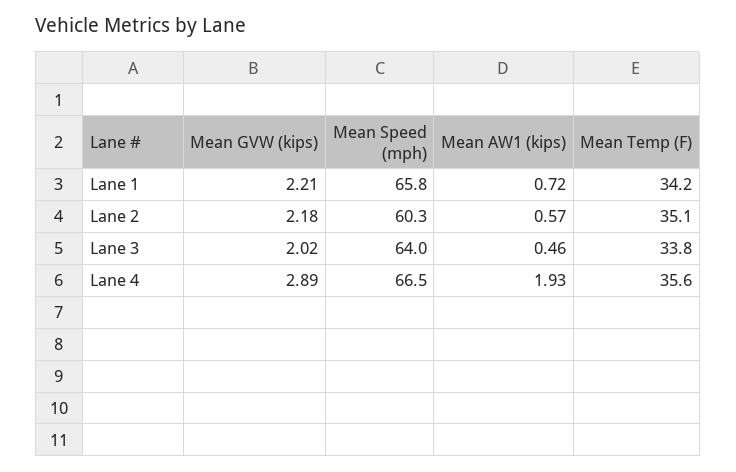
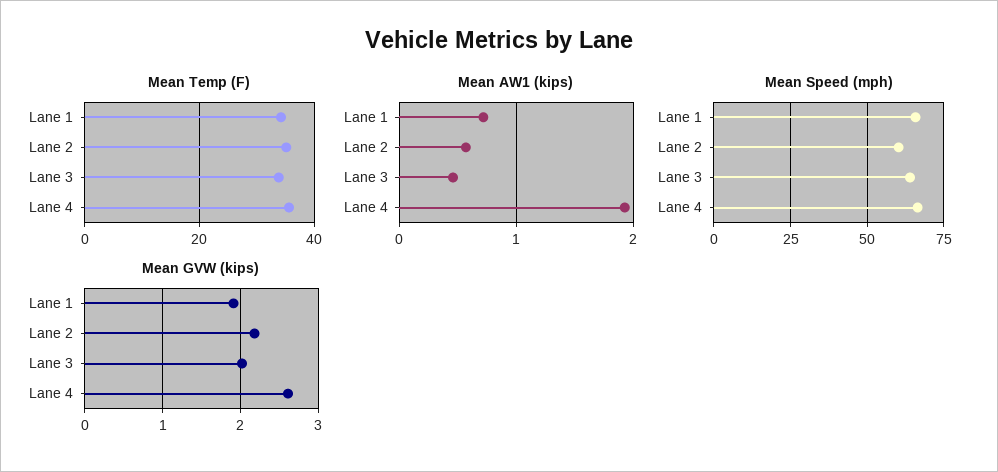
Mean GVW (kips), Lane 1: 2.21 -> 1.9
Mean GVW (kips), Lane 4: 2.89 -> 2.6

